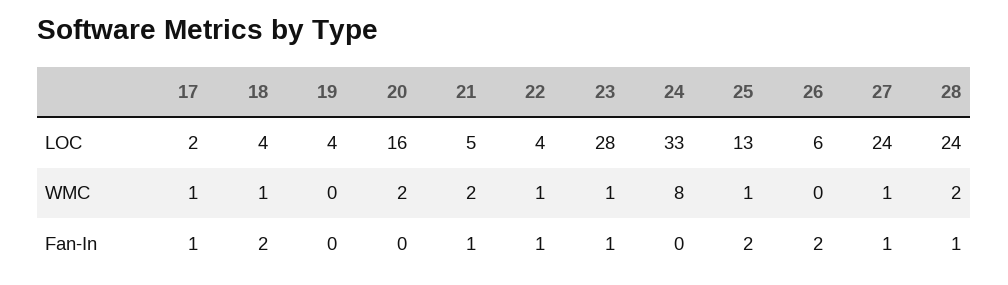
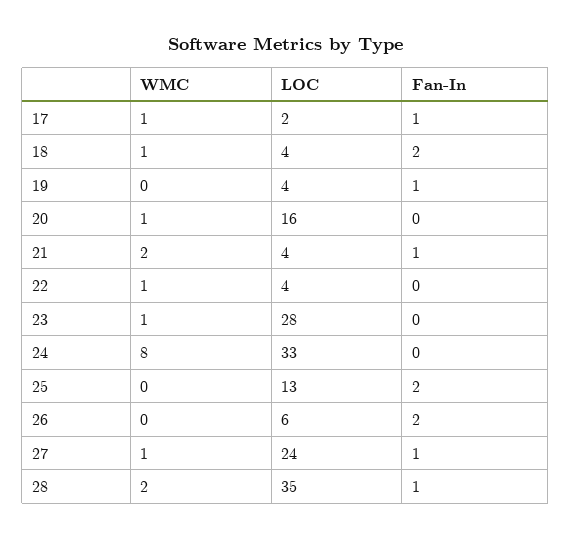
21, LOC: 5 -> 4
28, LOC: 24 -> 35
20, WMC: 2 -> 1
25, WMC: 1 -> 0
19, Fan-In: 0 -> 1
22, Fan-In: 1 -> 0
23, Fan-In: 1 -> 0

